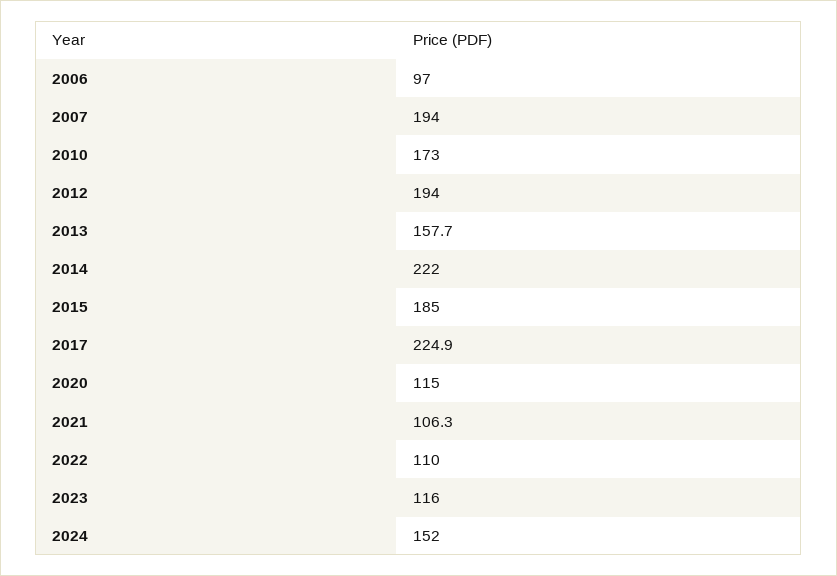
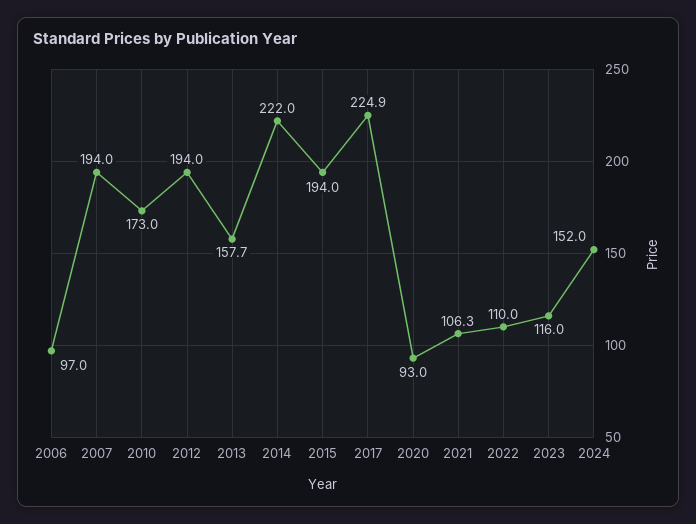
2015: 185 -> 194
2020: 115 -> 93

